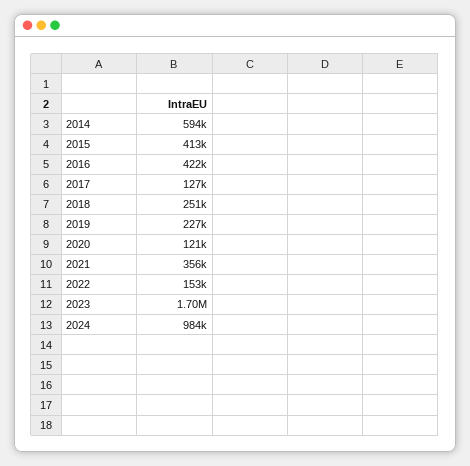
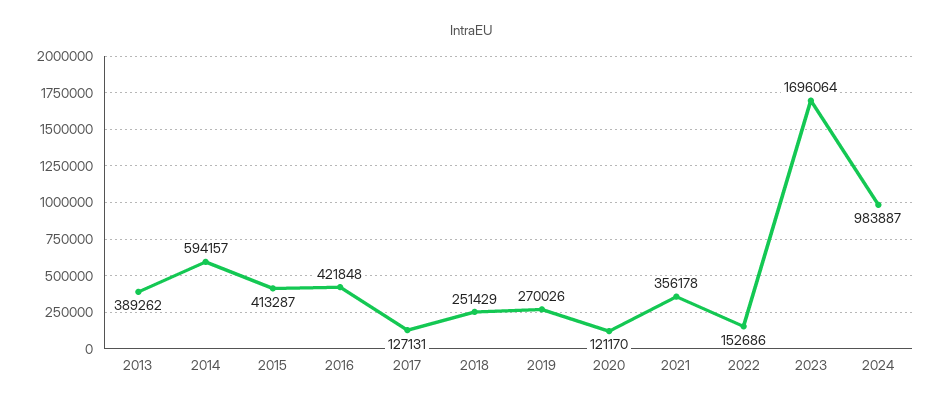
2019: 227000 -> 270026
2013: none -> 389262

